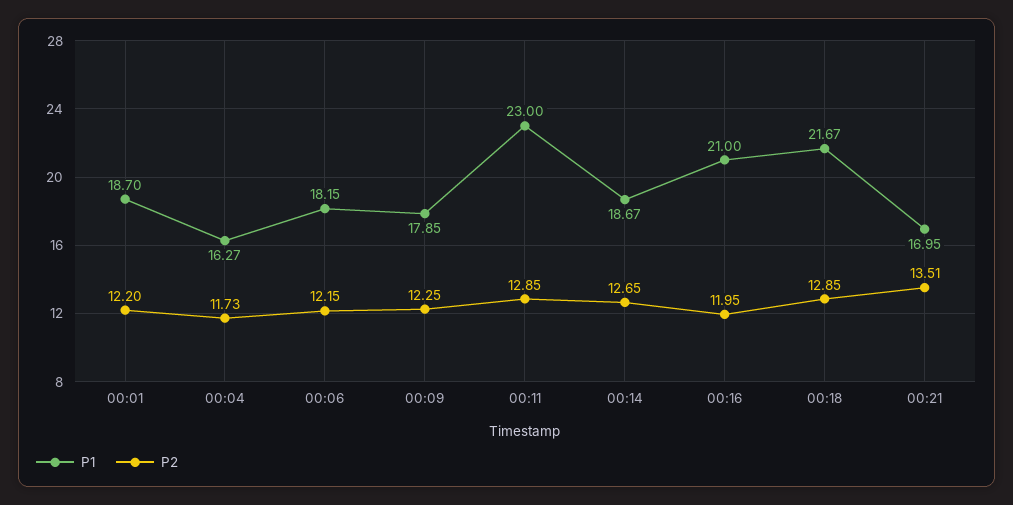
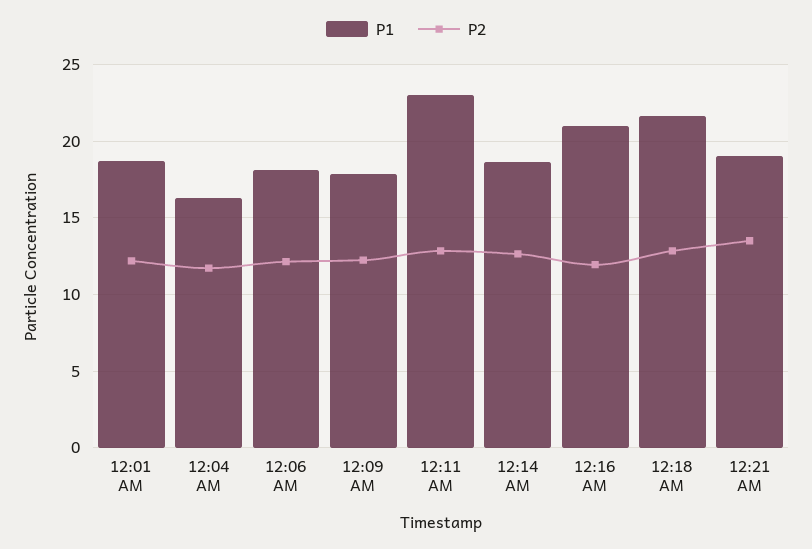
P1, 00:21: 16.95 -> 19

